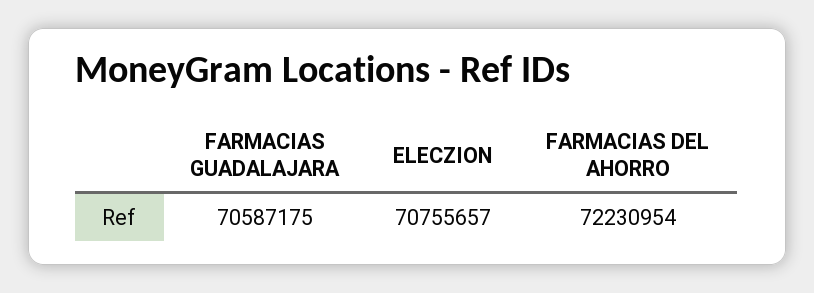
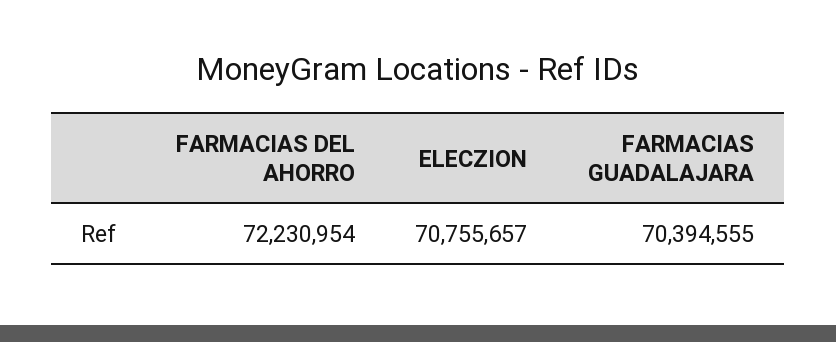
FARMACIAS GUADALAJARA: 70587175 -> 70394555

